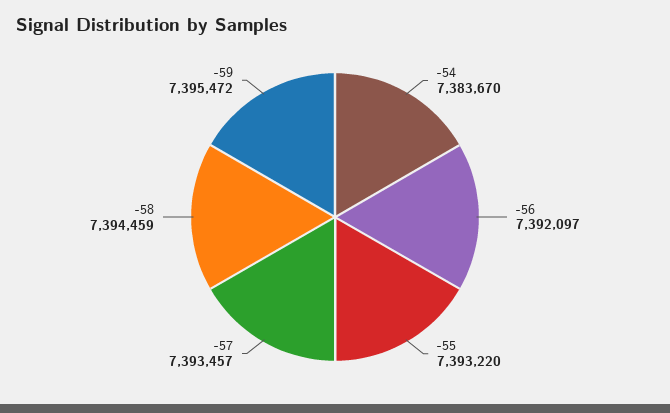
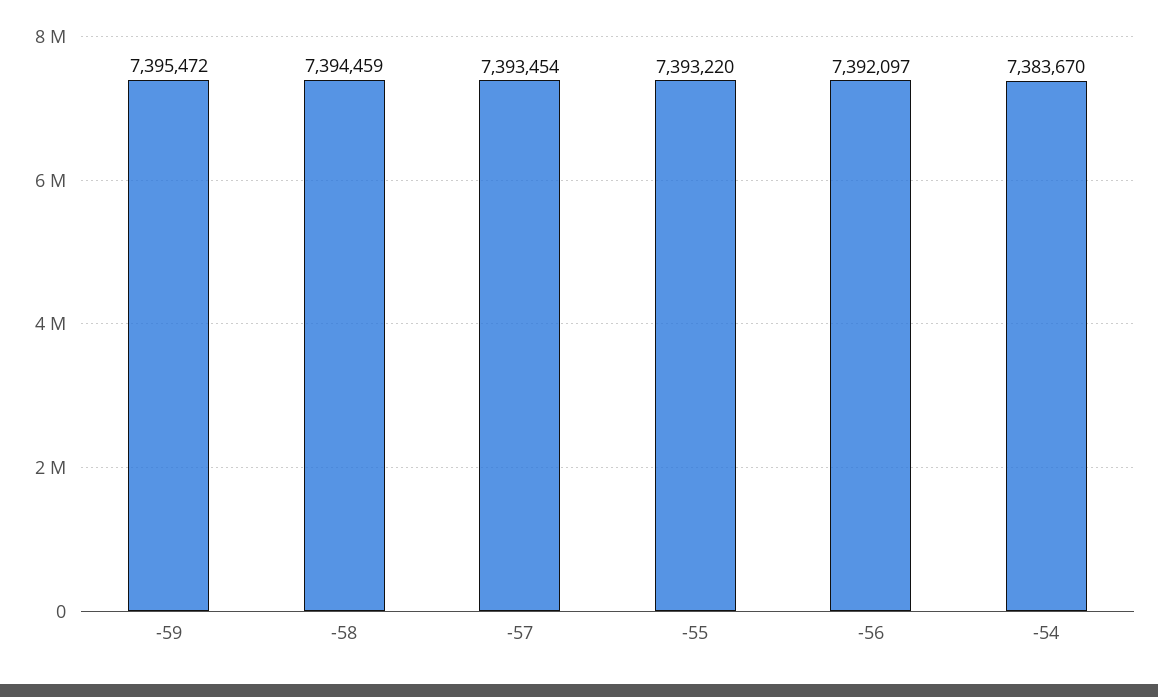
-57: 7393457 -> 7393454

